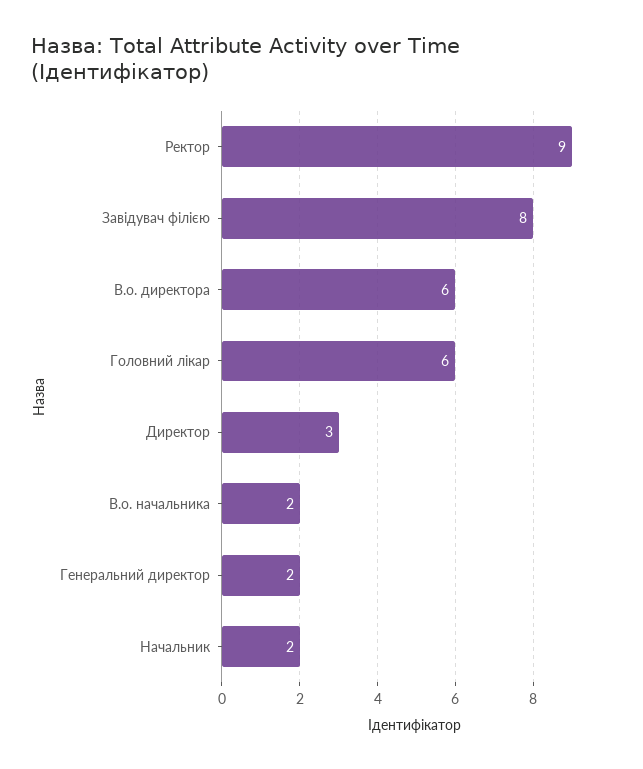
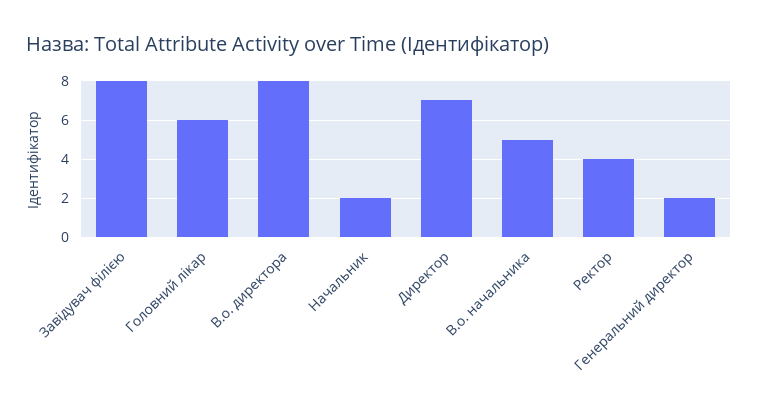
Ректор: 9 -> 4
В.о. директора: 6 -> 8
Директор: 3 -> 7
В.о. начальника: 2 -> 5

